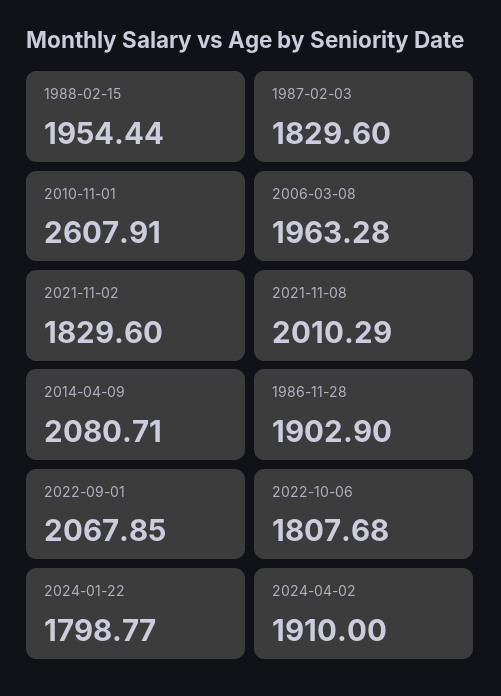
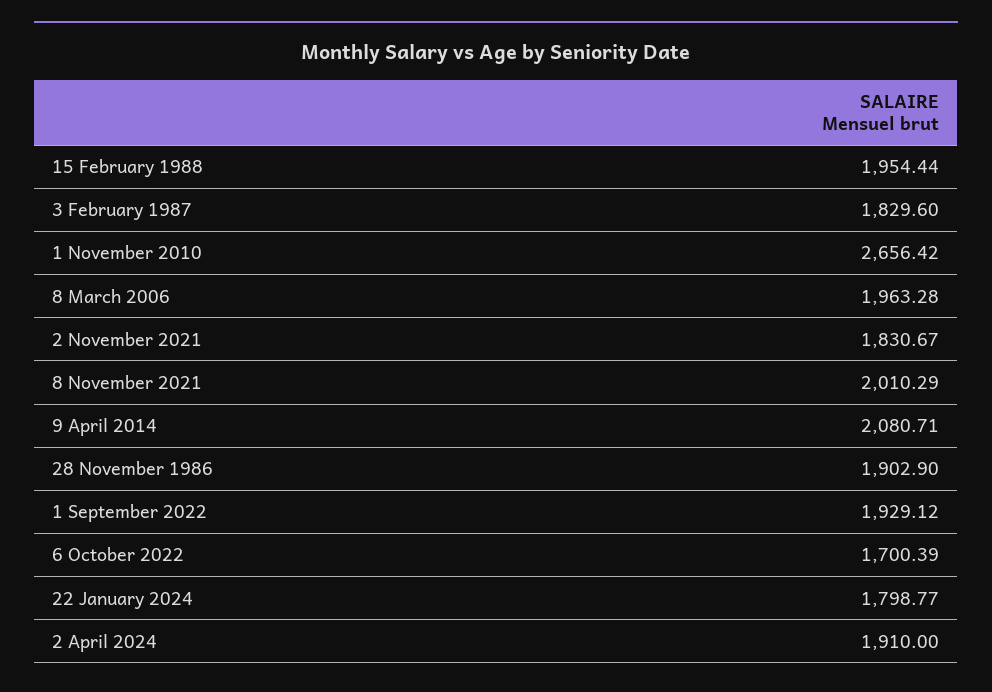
2010-11-01: 2607.91 -> 2656.42
2021-11-02: 1829.6 -> 1830.67
2022-09-01: 2067.85 -> 1929.12
2022-10-06: 1807.68 -> 1700.39

